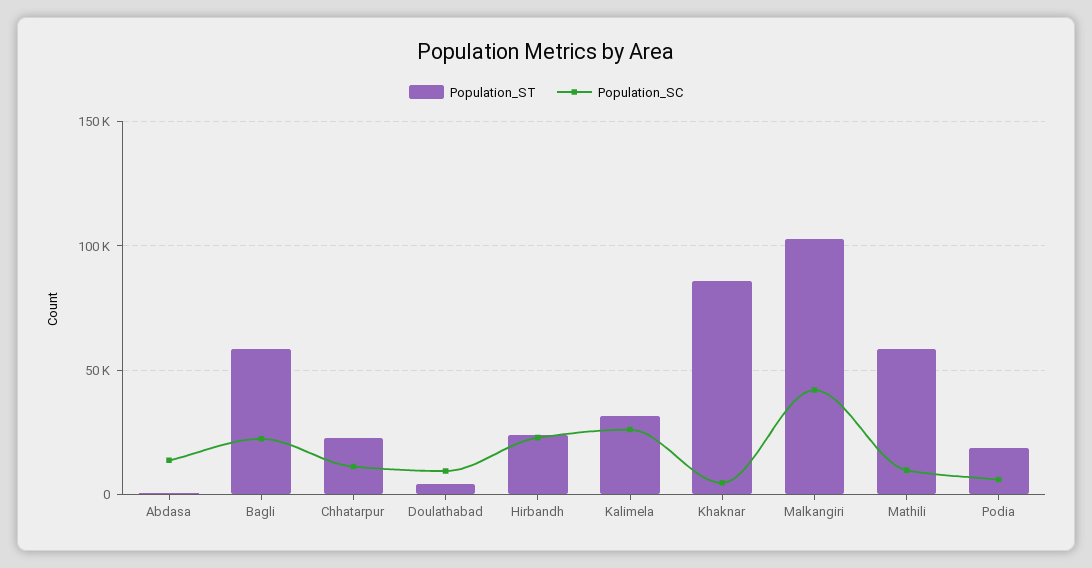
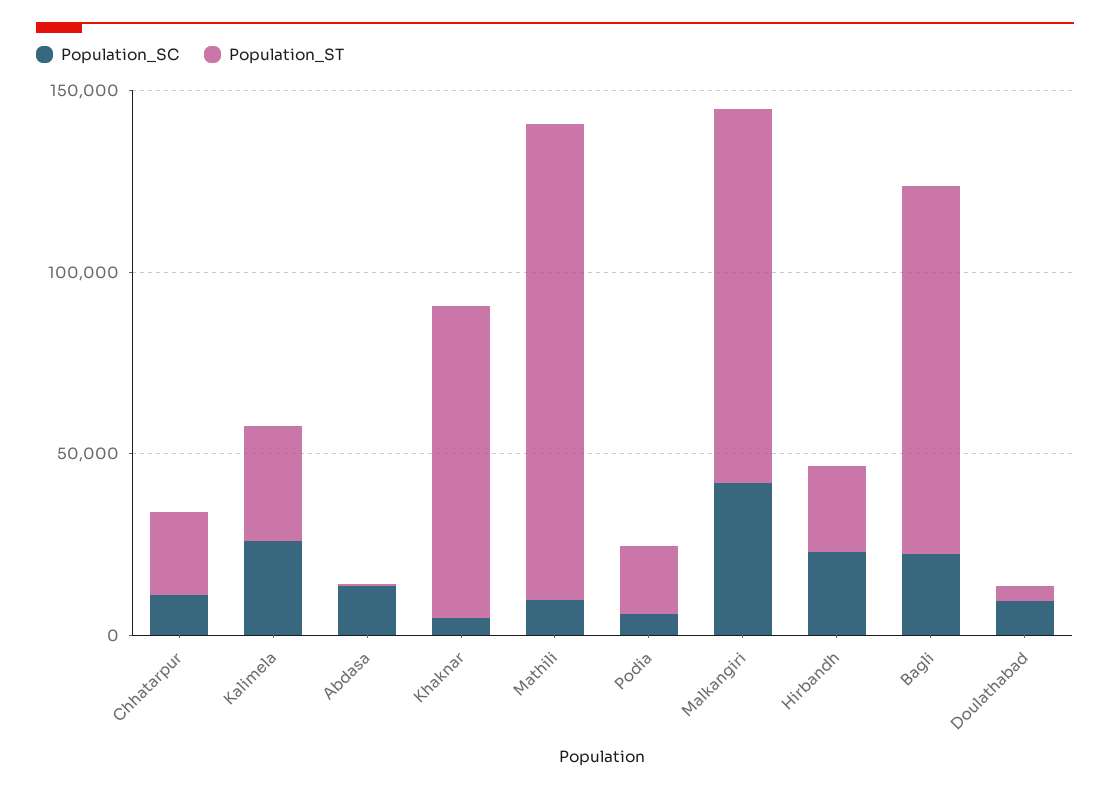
Population_ST, Bagli: 60000 -> 100000
Population_ST, Mathili: 60000 -> 130000

